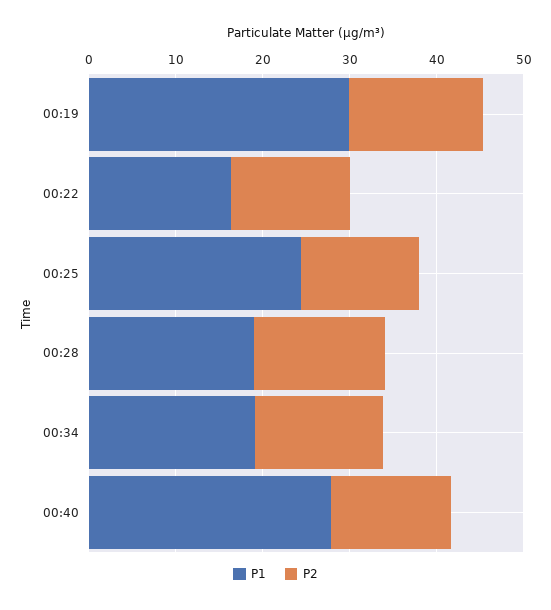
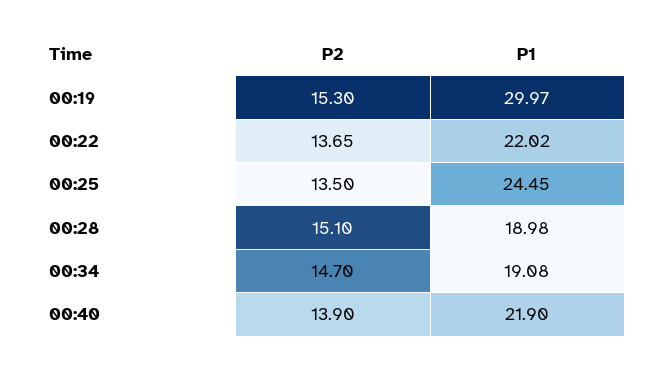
P1, 00:22: 16 -> 22.02
P1, 00:40: 28 -> 21.9

